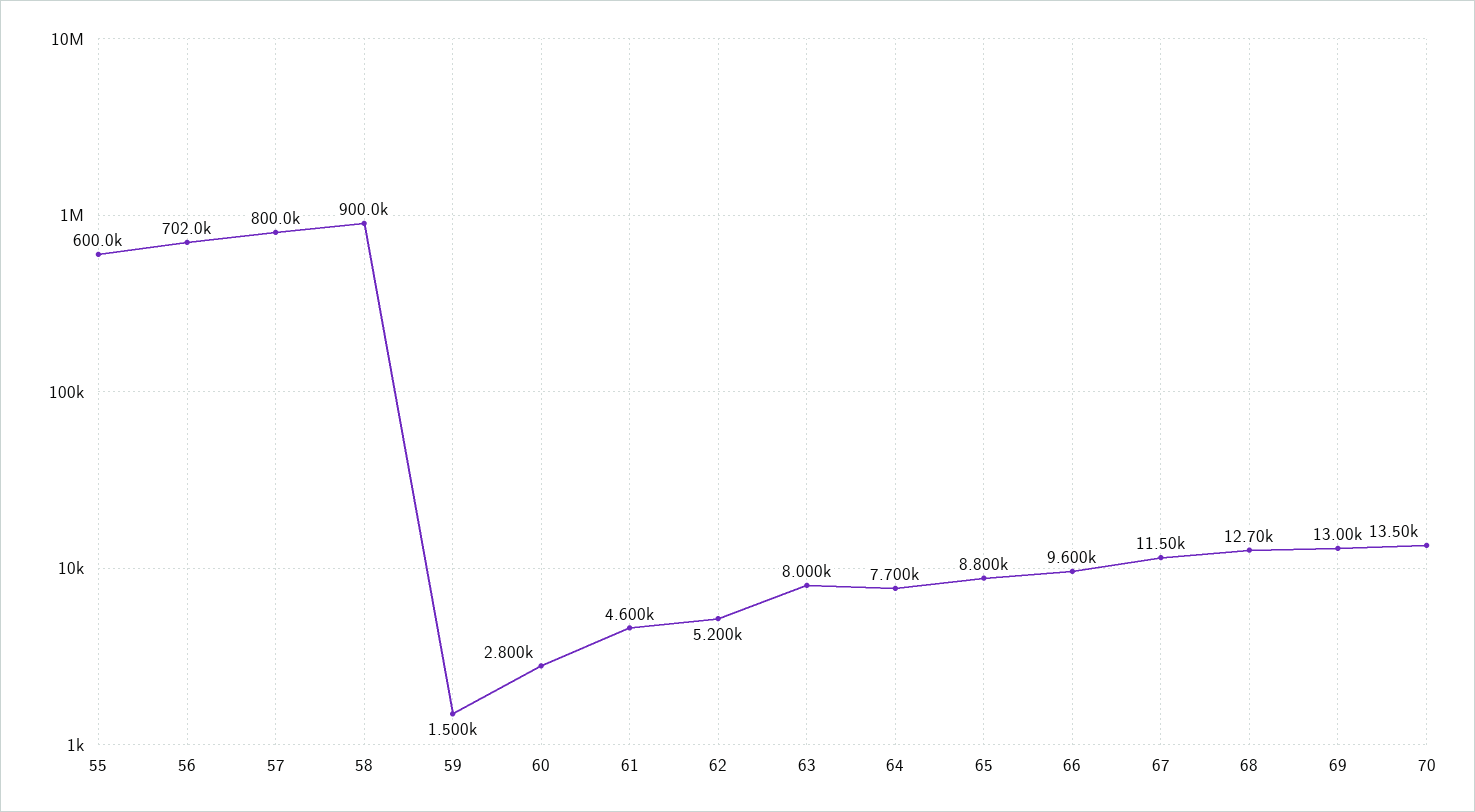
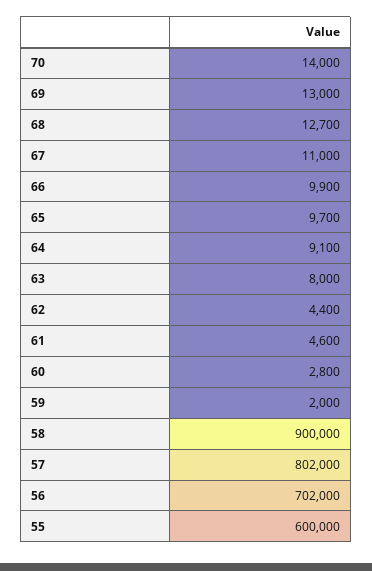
57: 800000 -> 802000
59: 1500 -> 2000
62: 5200 -> 4400
64: 7700 -> 9100
65: 8800 -> 9700
66: 9600 -> 9900
67: 11500 -> 11000
70: 13500 -> 14000

